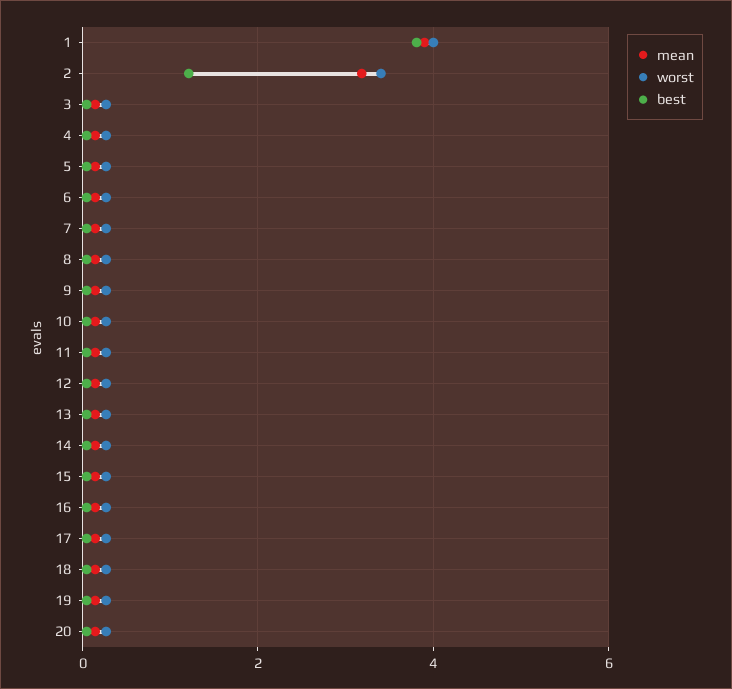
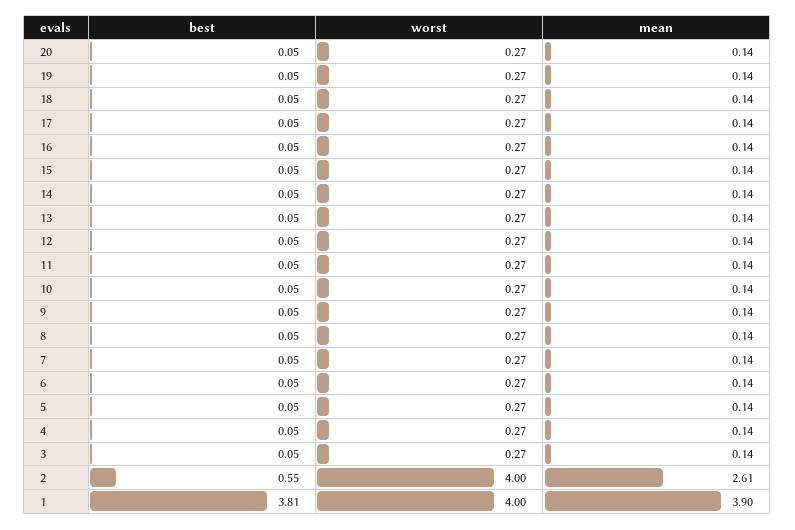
mean, 2: 3.2 -> 2.61
worst, 2: 3.4 -> 4
best, 2: 1.2 -> 0.55

